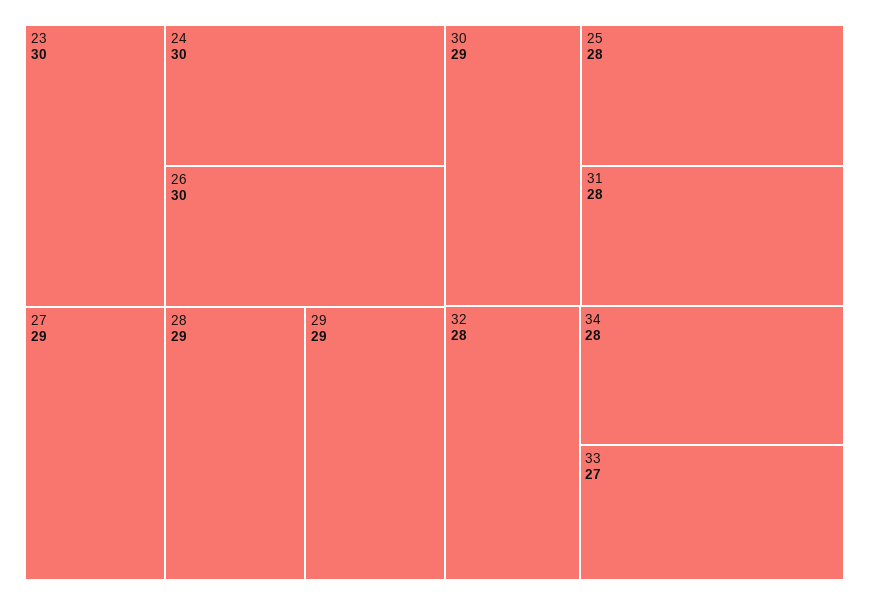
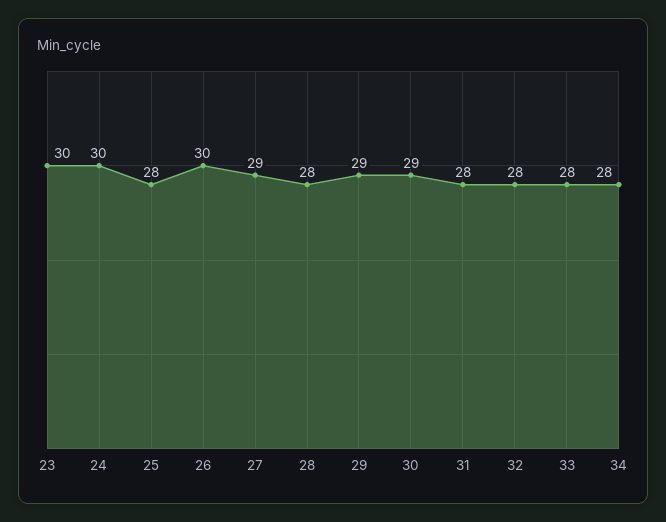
28: 29 -> 28
33: 27 -> 28

